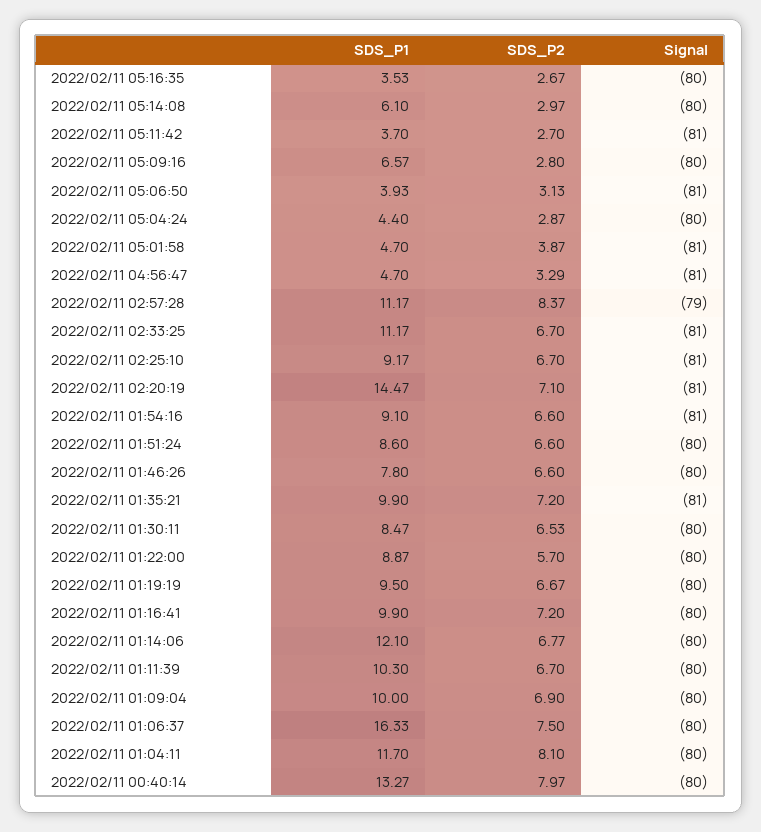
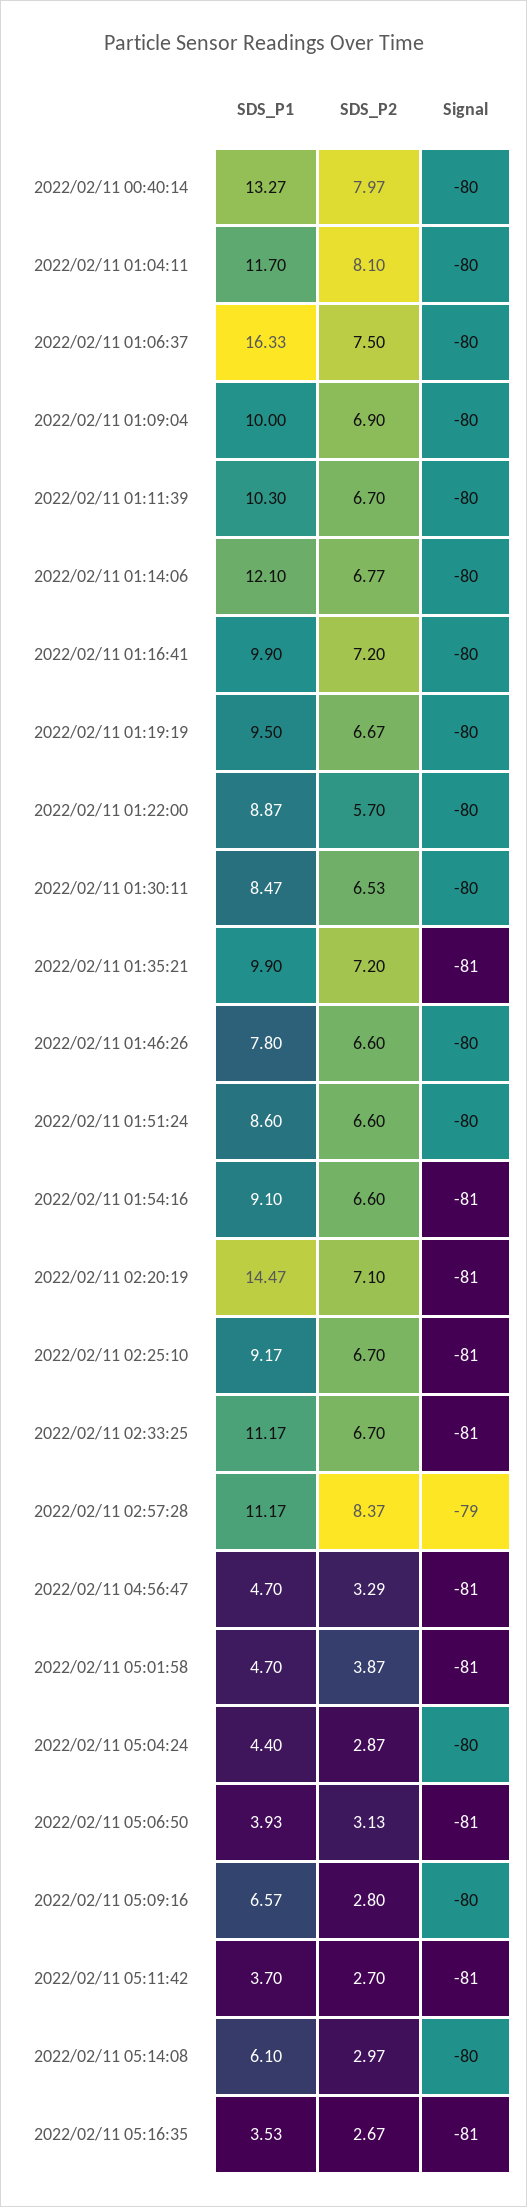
Signal, 2022/02/11 05:16:35: -80 -> -81

